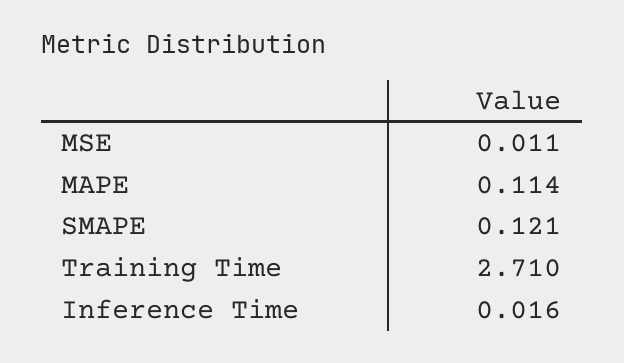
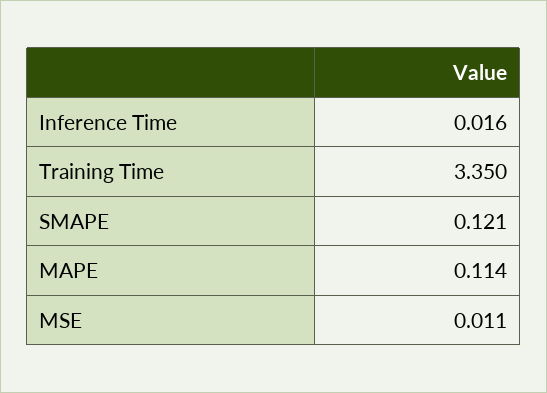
Training Time: 2.71 -> 3.35

